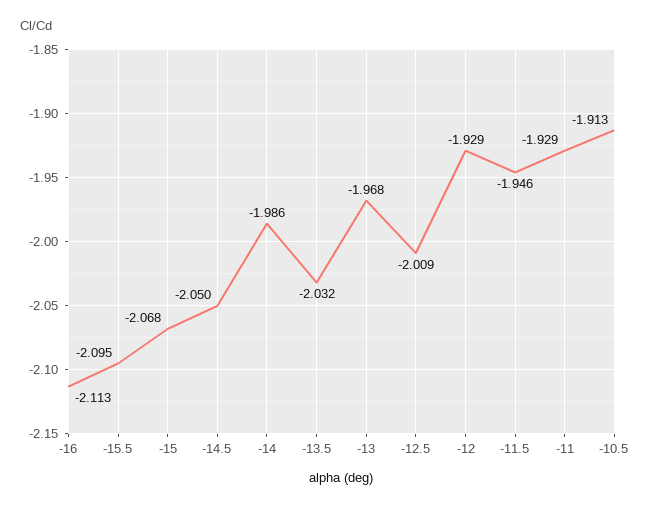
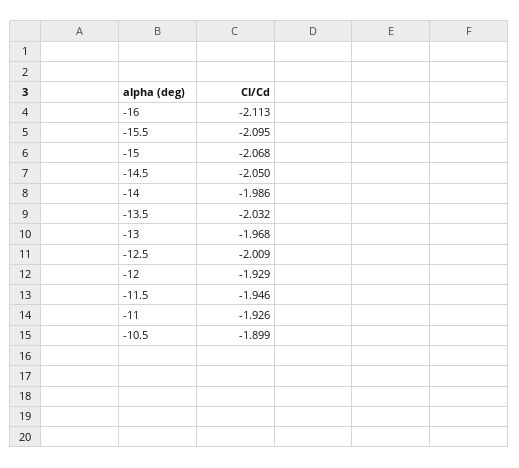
-11: -1.929 -> -1.926
-10.5: -1.913 -> -1.899

